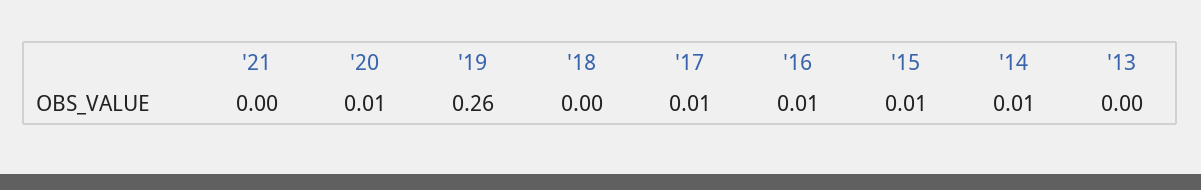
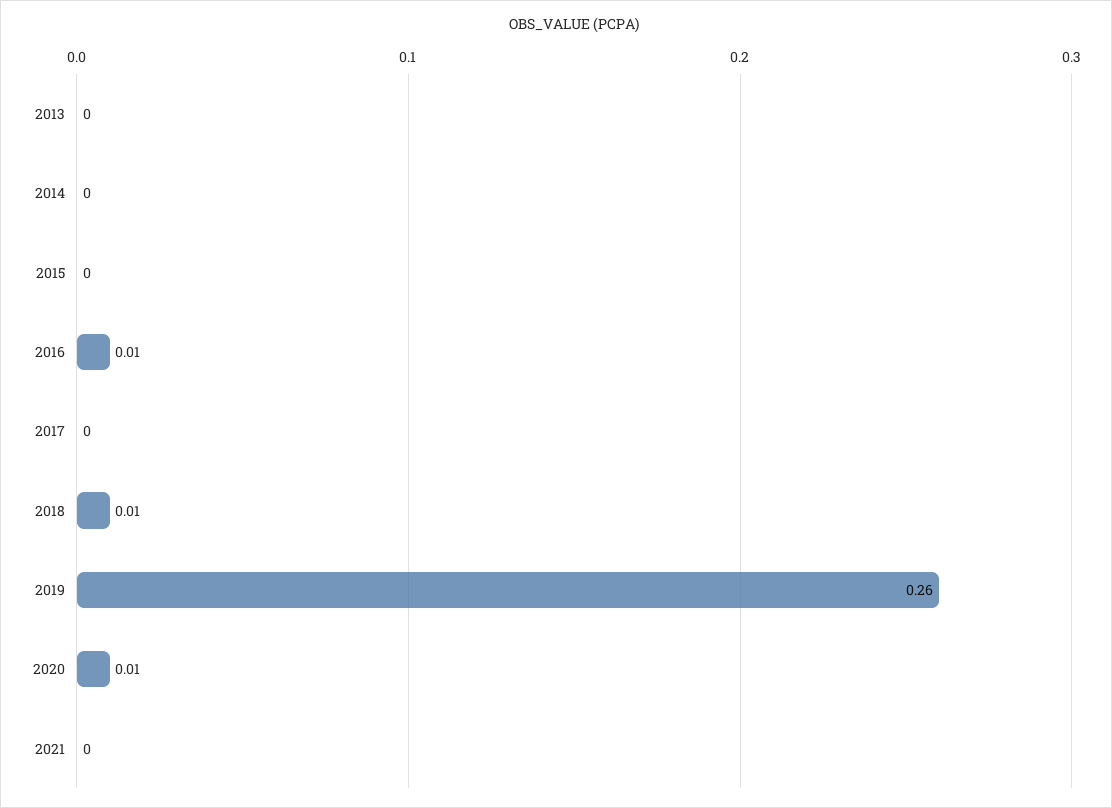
'18: 0 -> 0.01
'17: 0.01 -> 0
'15: 0.01 -> 0
'14: 0.01 -> 0

